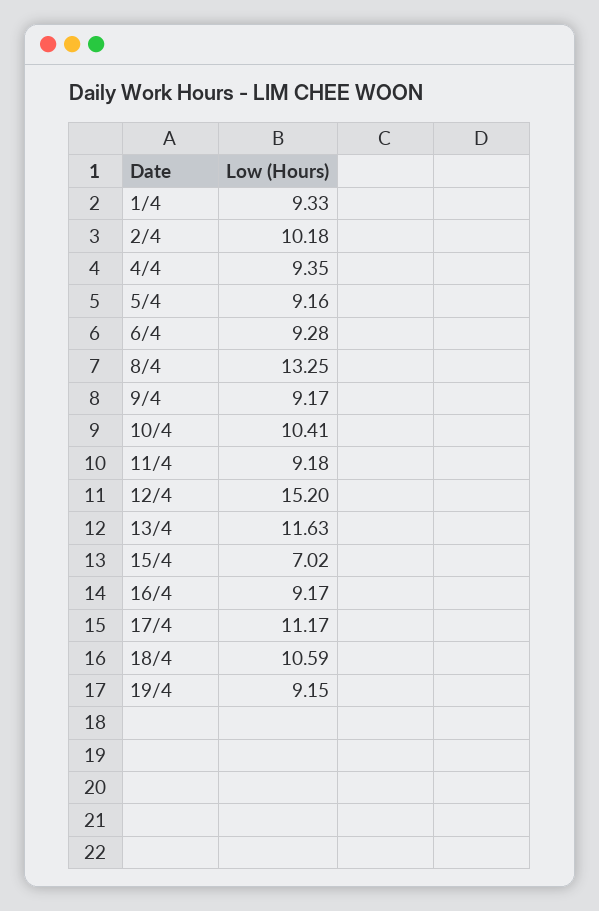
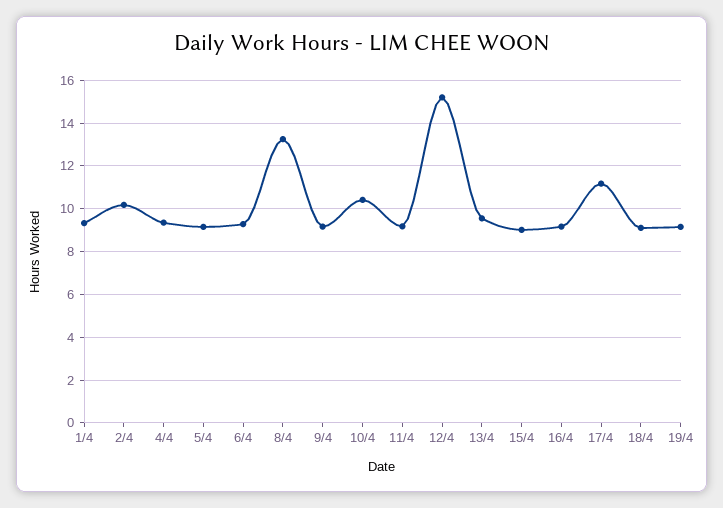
13/4: 11.63 -> 9.5
15/4: 7.02 -> 9
18/4: 10.59 -> 9

